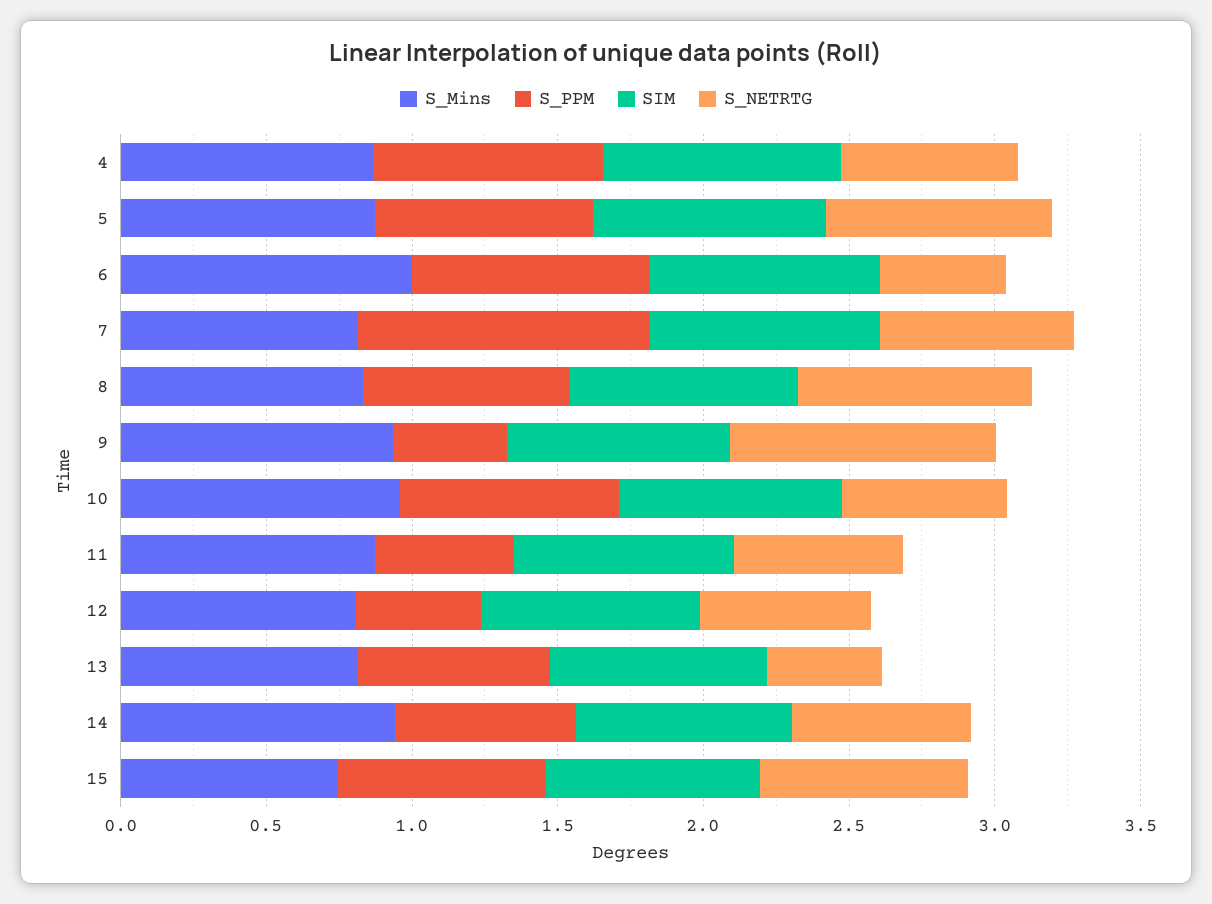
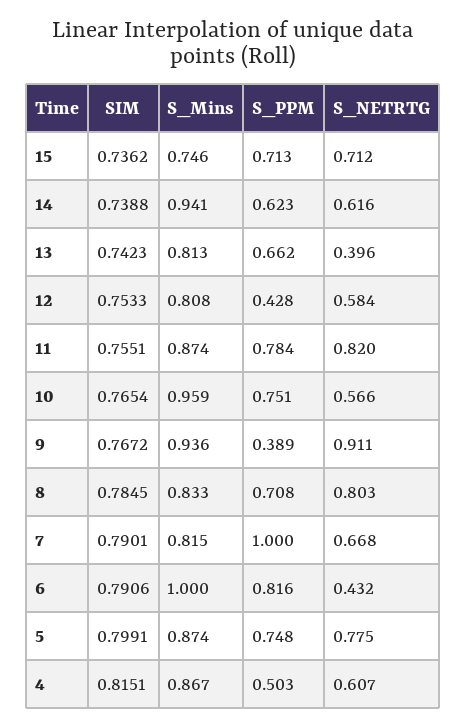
S_PPM, 4: 0.8 -> 0.503
S_PPM, 11: 0.5 -> 0.784
S_NETRTG, 11: 0.6 -> 0.82

